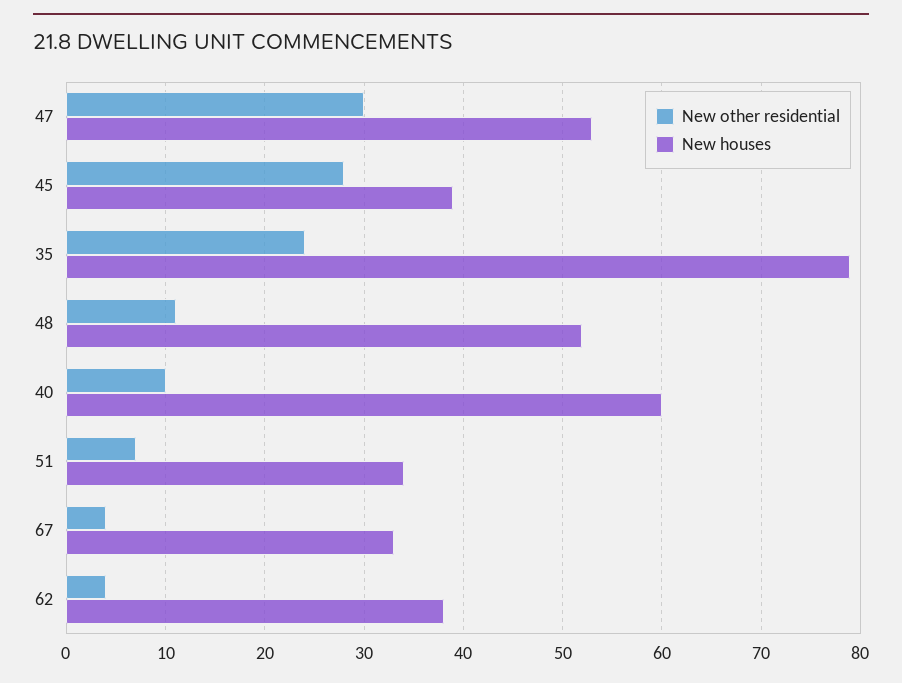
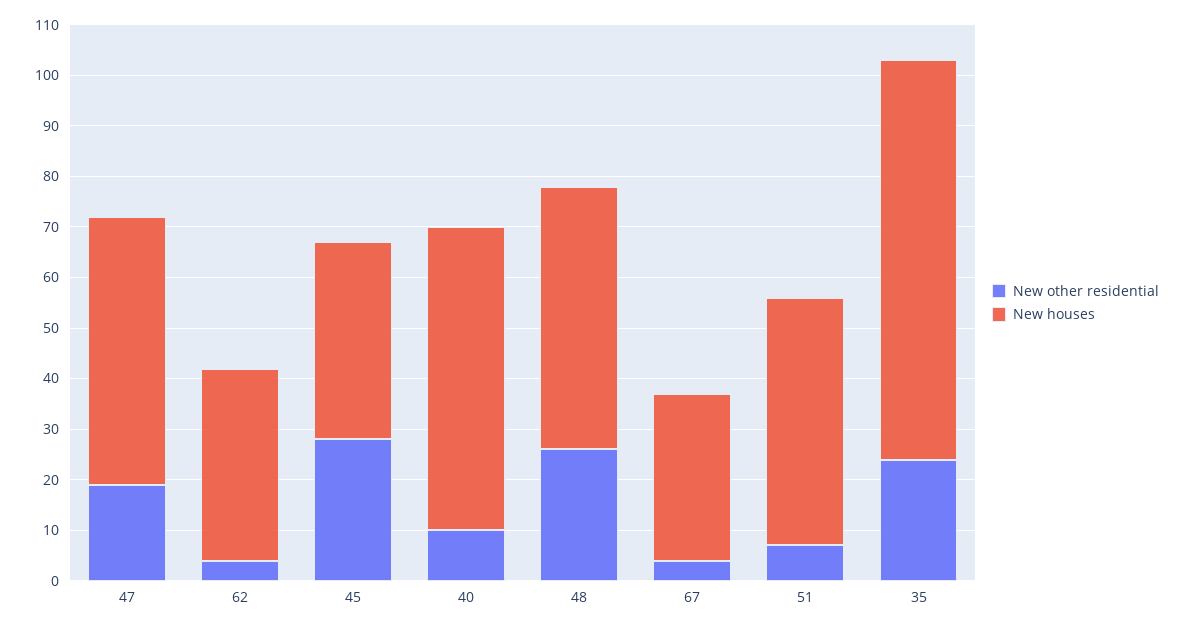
New other residential, 47: 30 -> 20
New other residential, 48: 11 -> 25
New houses, 51: 34 -> 50

